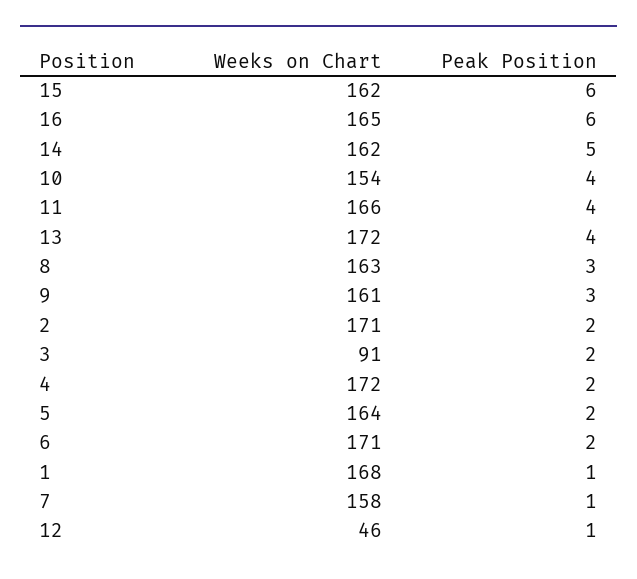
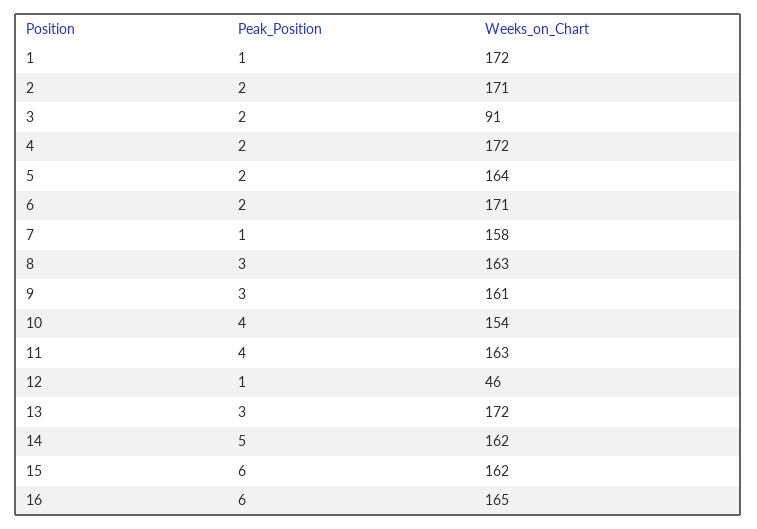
Weeks on Chart, 11: 166 -> 163
Peak Position, 13: 4 -> 3
Weeks on Chart, 1: 168 -> 172

